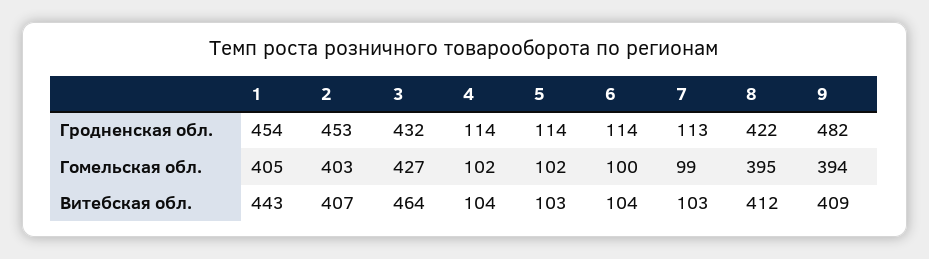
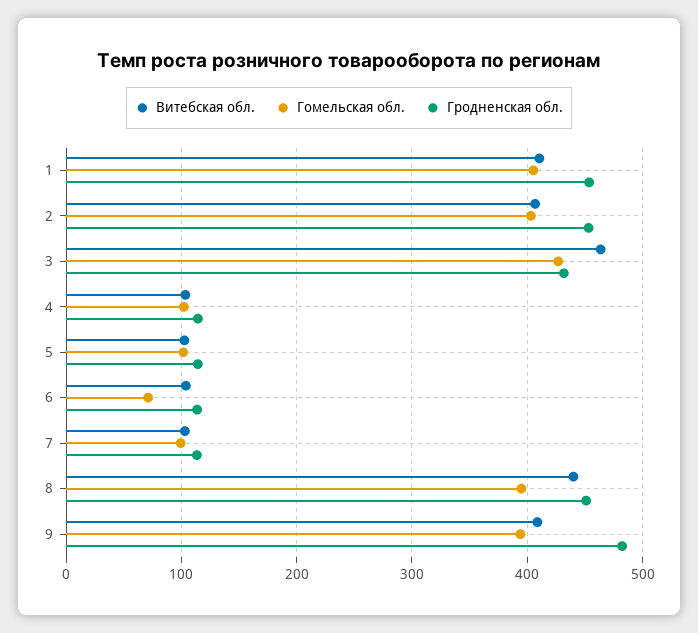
Гродненская обл., 8: 422 -> 450
Гомельская обл., 6: 100 -> 70
Витебская обл., 1: 443 -> 410
Витебская обл., 8: 412 -> 440

